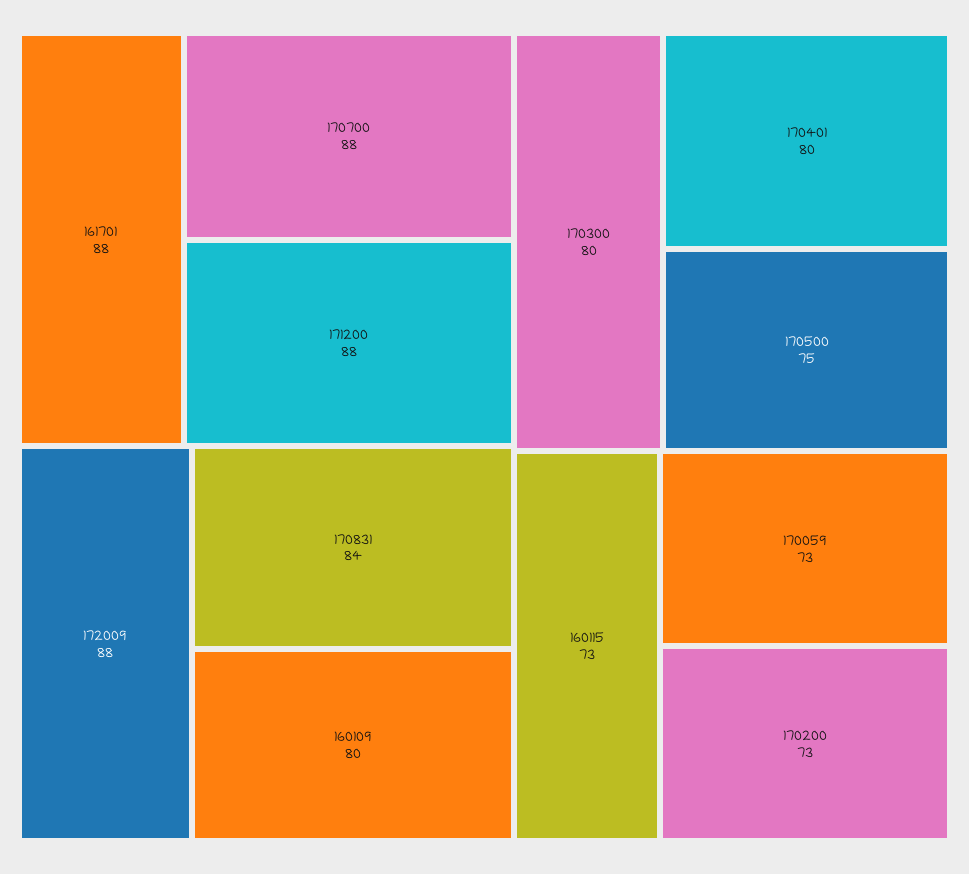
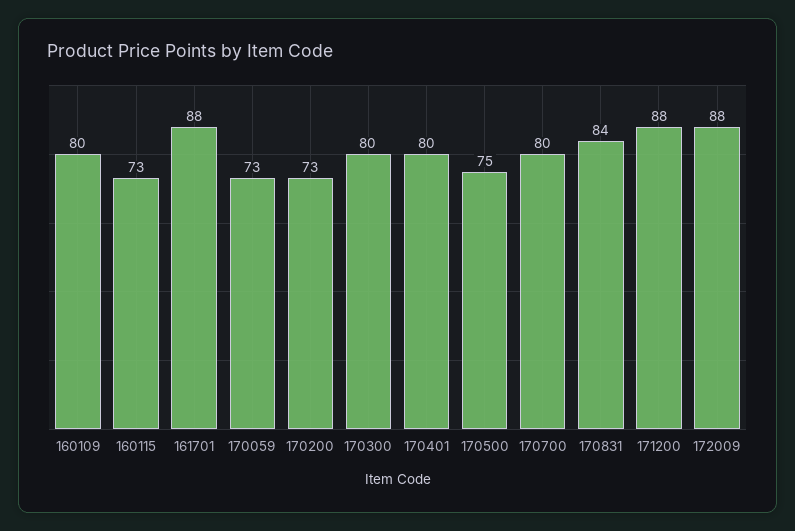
170700: 88 -> 80

